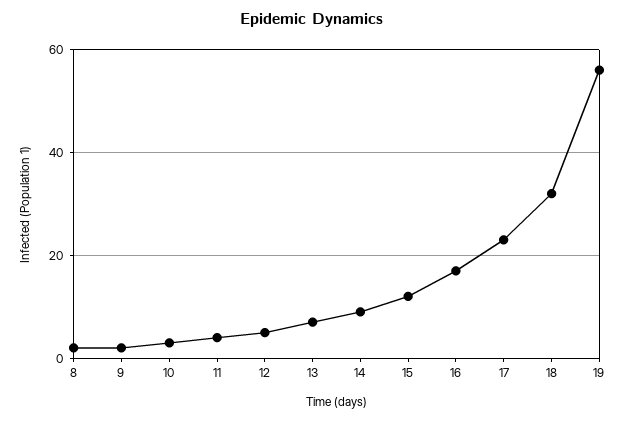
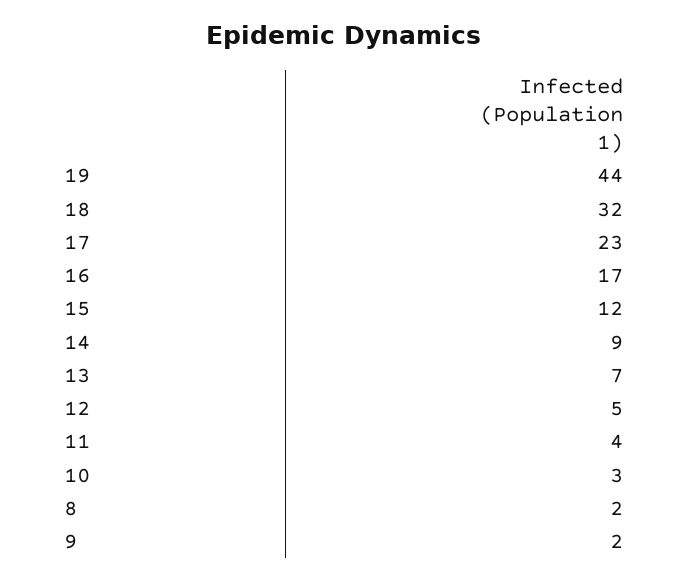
19: 55 -> 44

